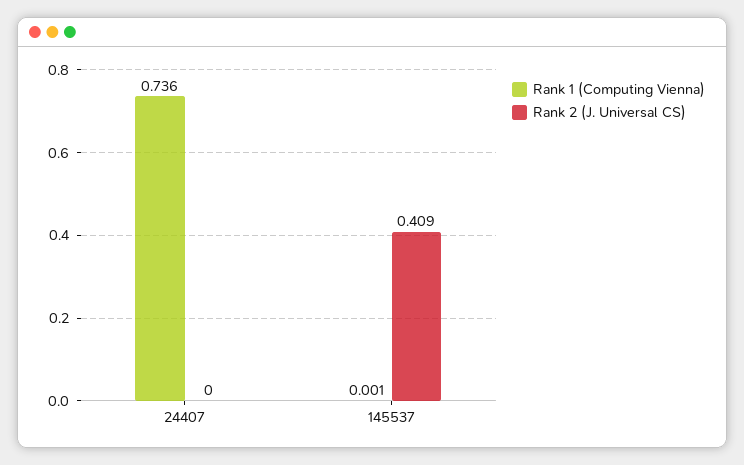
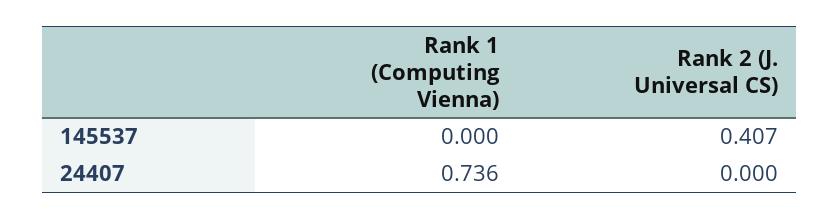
Rank 1 (Computing Vienna), 145537: 0.001 -> 0
Rank 2 (J. Universal CS), 145537: 0.409 -> 0.407

